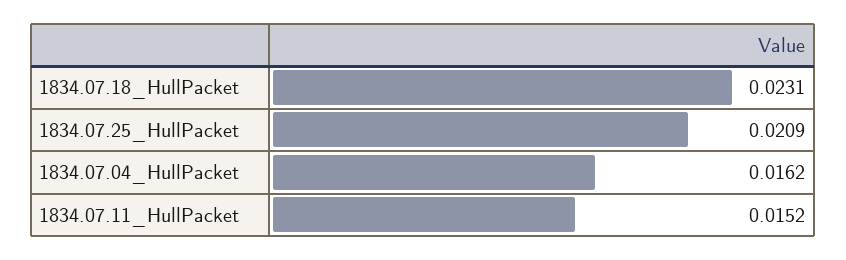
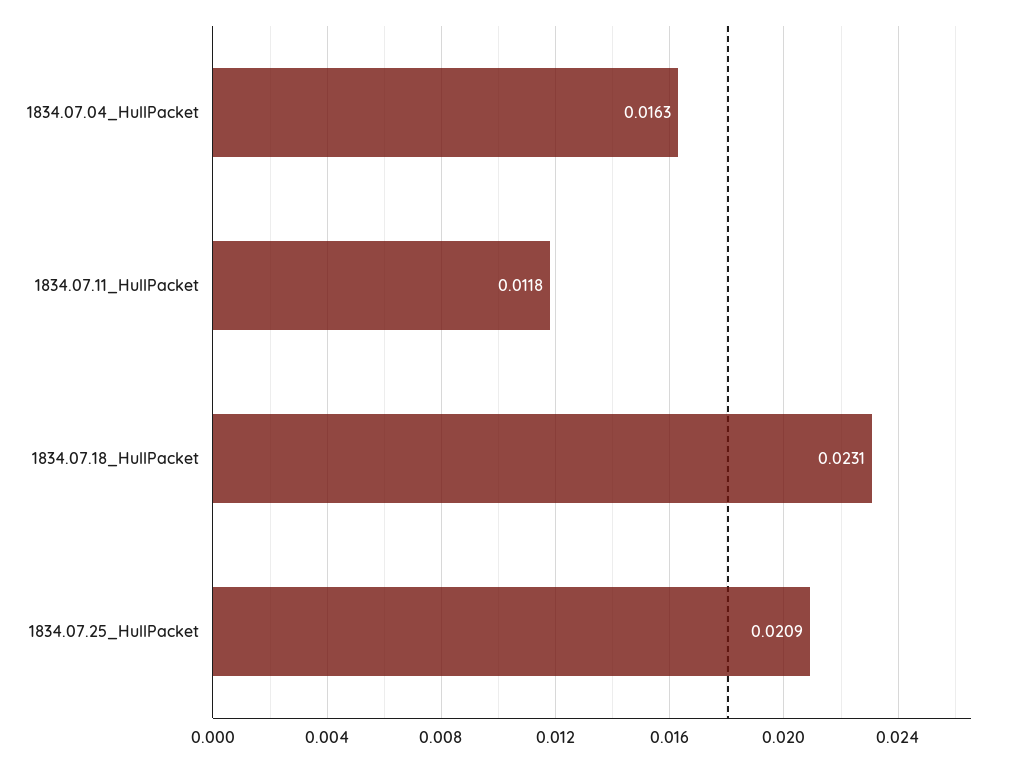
1834.07.04_HullPacket: 0.0162 -> 0.0163
1834.07.11_HullPacket: 0.0152 -> 0.0118

